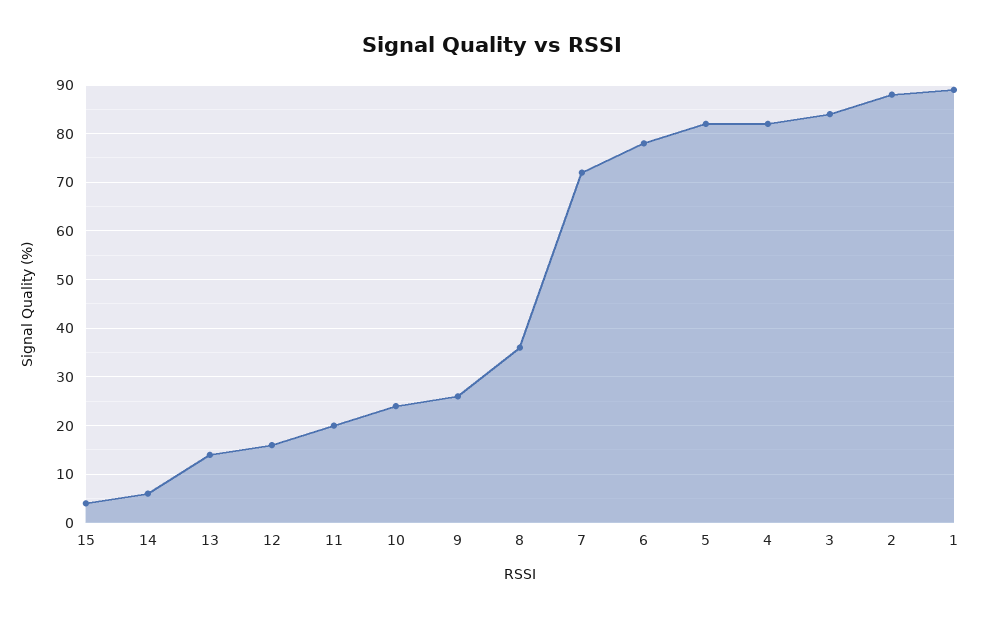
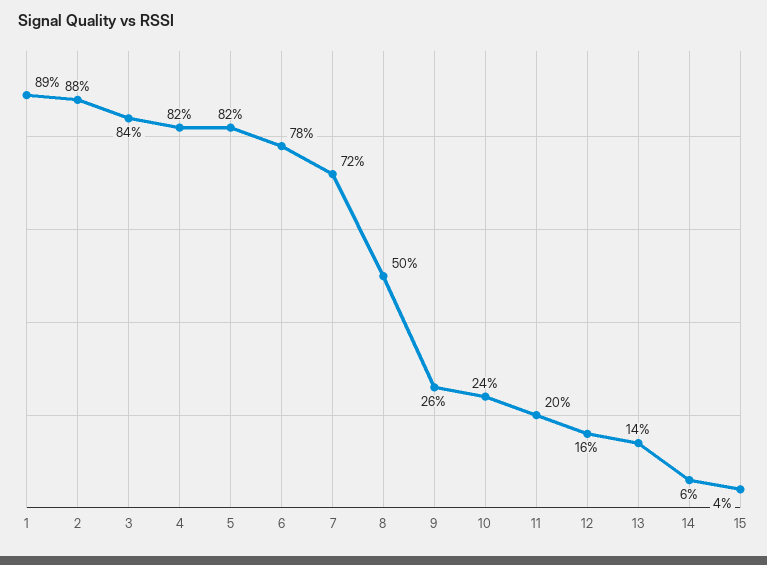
8: 35 -> 50

